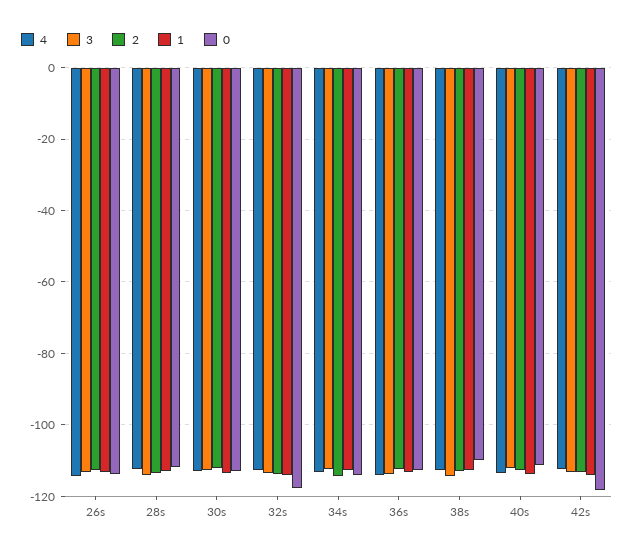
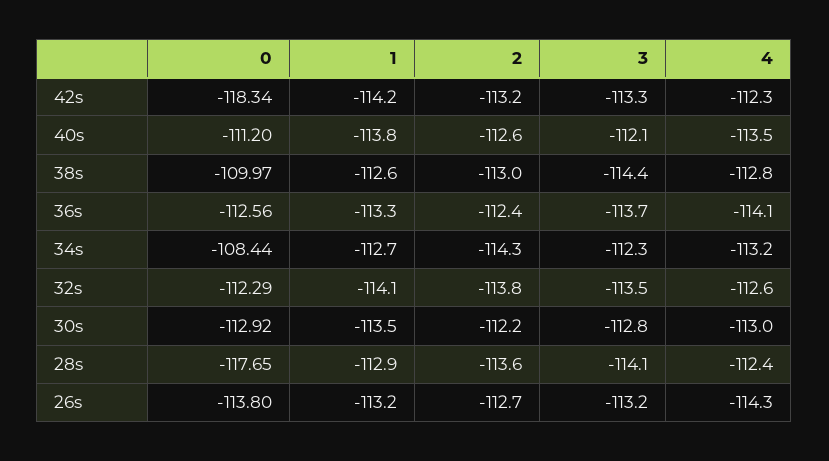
0, 28s: -112 -> -117.65
0, 32s: -118 -> -112.29
0, 34s: -114 -> -108.44

